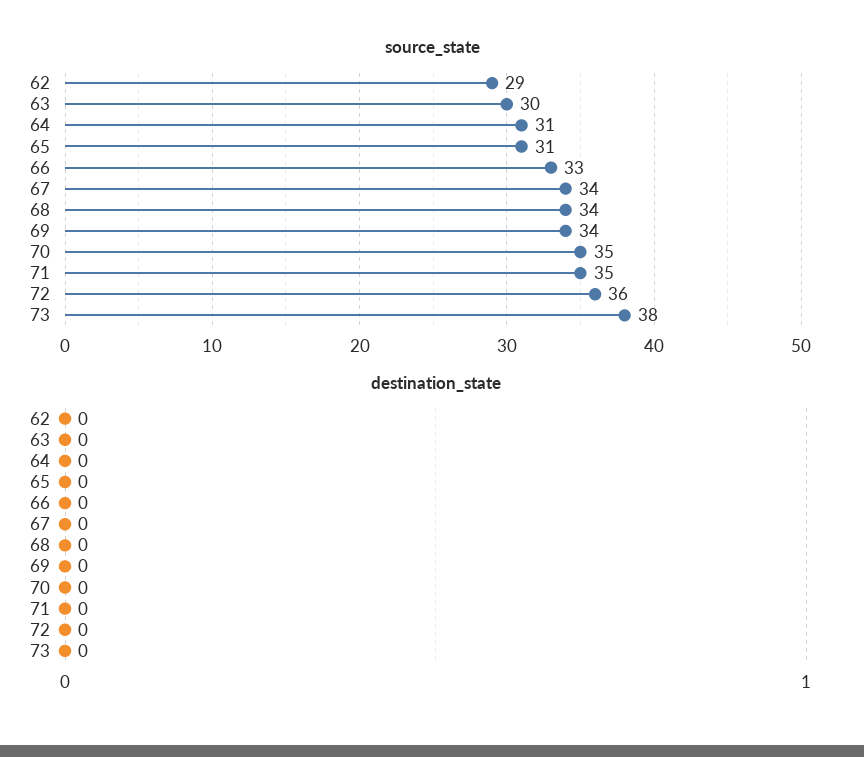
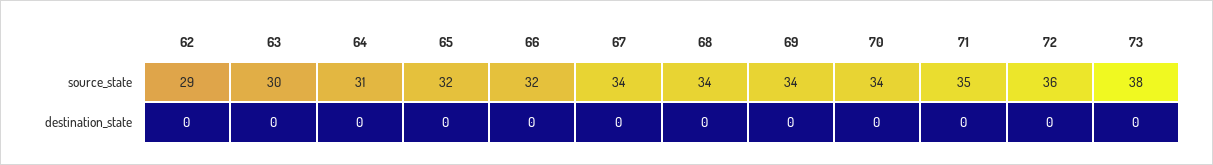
source_state, 65: 31 -> 32
source_state, 66: 33 -> 32
source_state, 70: 35 -> 34

